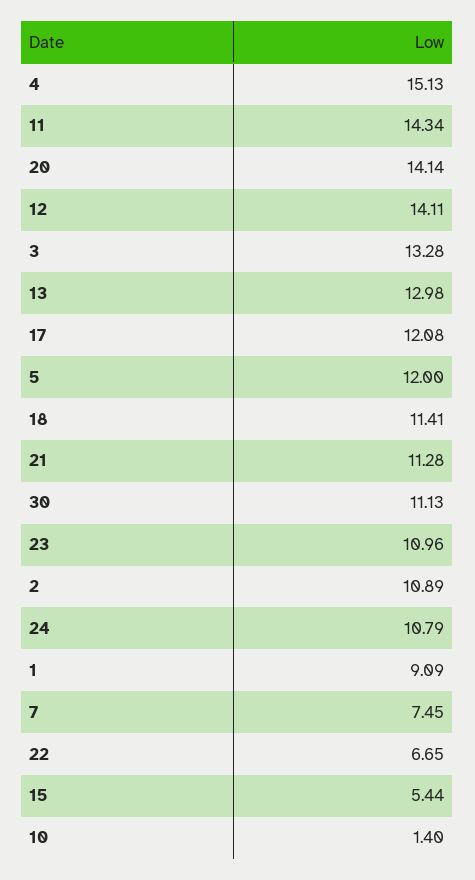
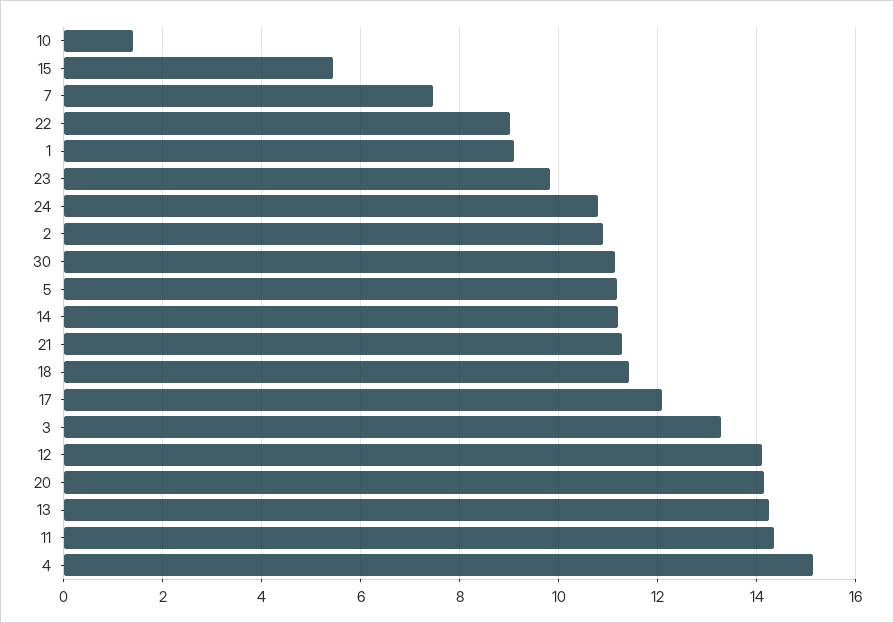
13: 12.98 -> 14.2
5: 12 -> 11.2
23: 10.96 -> 9.8
22: 6.65 -> 9
14: none -> 11.2

